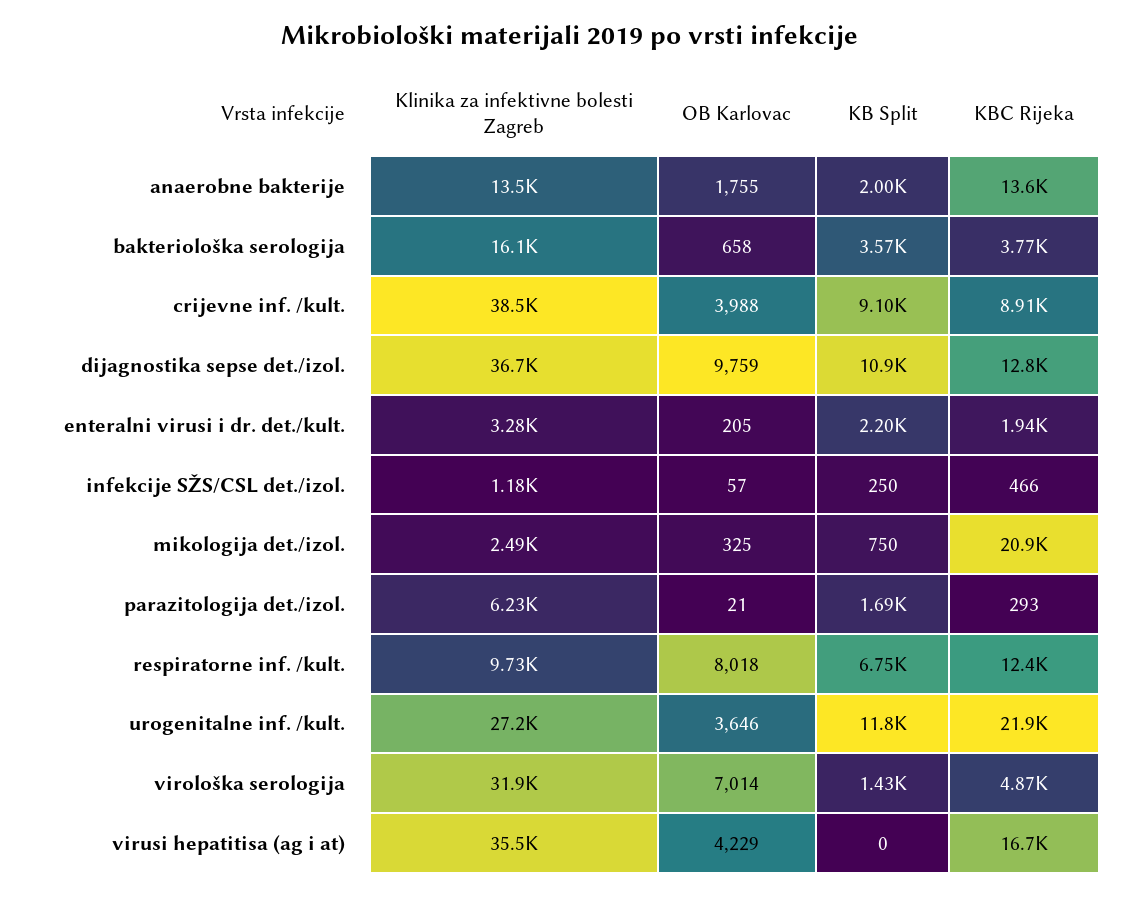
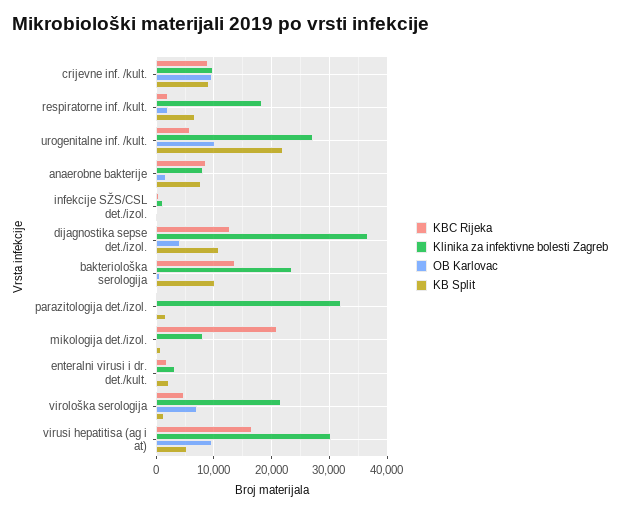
Klinika za infektivne bolesti Zagreb, anaerobne bakterije: 13500 -> 8000
KB Split, anaerobne bakterije: 2000 -> 8000
KBC Rijeka, anaerobne bakterije: 13600 -> 8000
Klinika za infektivne bolesti Zagreb, bakteriološka serologija: 16100 -> 24000
KB Split, bakteriološka serologija: 3570 -> 10000
KBC Rijeka, bakteriološka serologija: 3770 -> 14000
Klinika za infektivne bolesti Zagreb, crijevne inf. /kult.: 38500 -> 10000
OB Karlovac, crijevne inf. /kult.: 3988 -> 10000
OB Karlovac, dijagnostika sepse det./izol.: 9759 -> 4000
Klinika za infektivne bolesti Zagreb, mikologija det./izol.: 2490 -> 8000
Klinika za infektivne bolesti Zagreb, parazitologija det./izol.: 6230 -> 32000
Klinika za infektivne bolesti Zagreb, respiratorne inf. /kult.: 9730 -> 18000
OB Karlovac, respiratorne inf. /kult.: 8018 -> 2000
KBC Rijeka, respiratorne inf. /kult.: 12400 -> 2000
OB Karlovac, urogenitalne inf. /kult.: 3646 -> 10000
KB Split, urogenitalne inf. /kult.: 11800 -> 22000
KBC Rijeka, urogenitalne inf. /kult.: 21900 -> 6000
Klinika za infektivne bolesti Zagreb, virološka serologija: 31900 -> 22000
Klinika za infektivne bolesti Zagreb, virusi hepatitisa (ag i at): 35500 -> 30000
OB Karlovac, virusi hepatitisa (ag i at): 4229 -> 10000
KB Split, virusi hepatitisa (ag i at): 0 -> 6000

